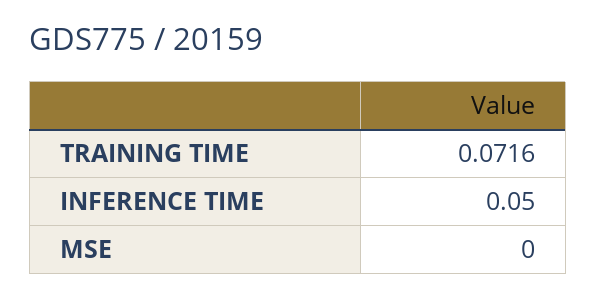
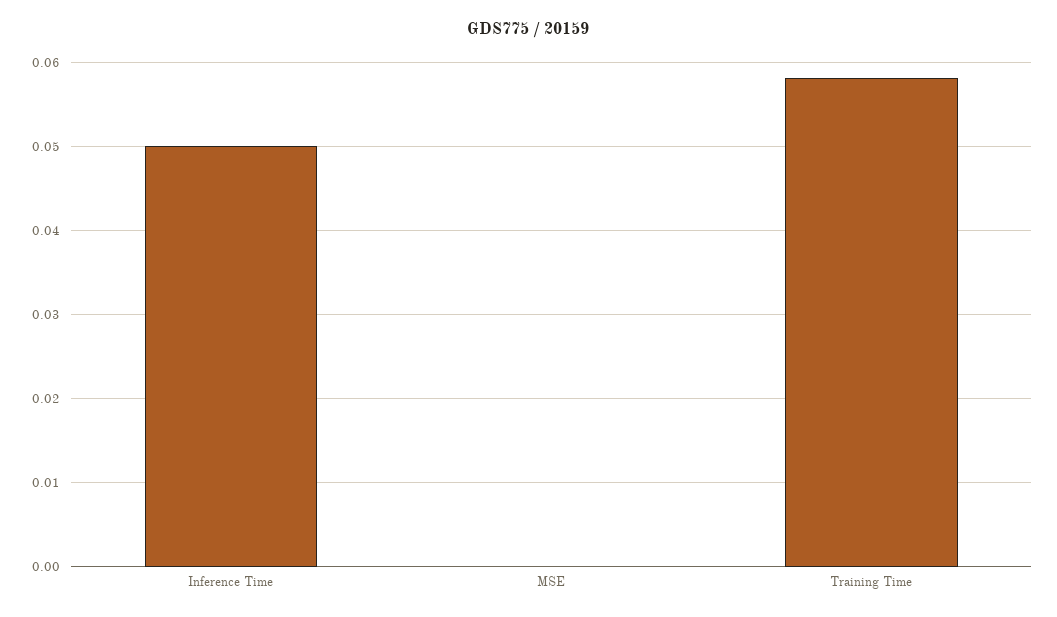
TRAINING TIME: 0.0716 -> 0.058

